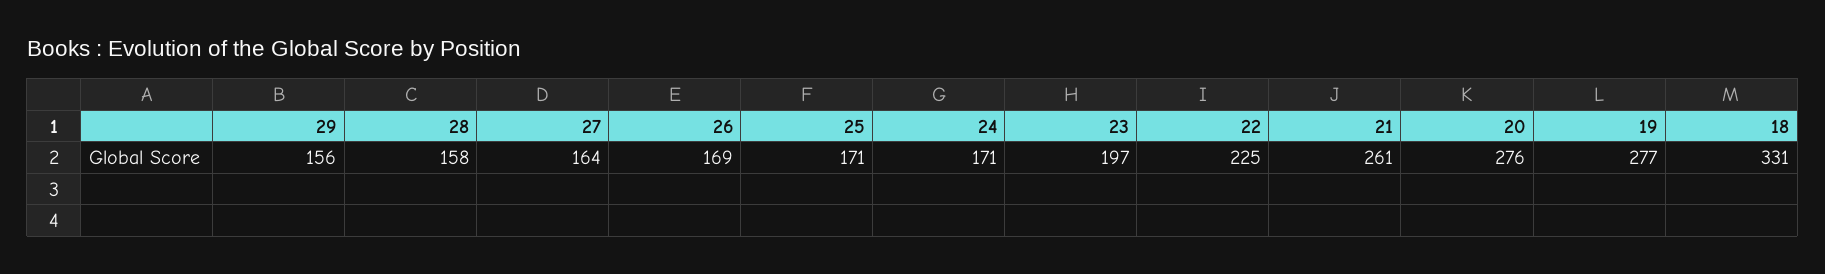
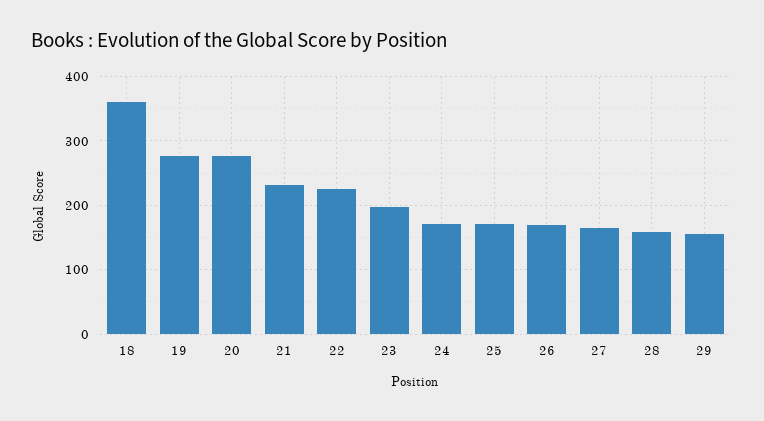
21: 261 -> 230
18: 331 -> 360

